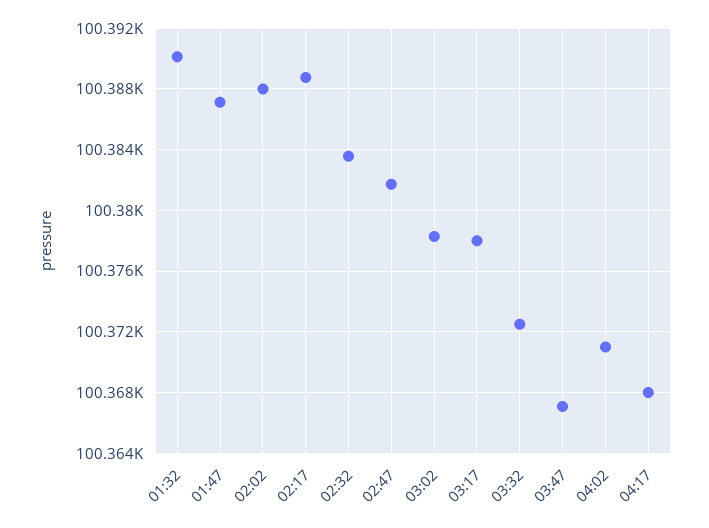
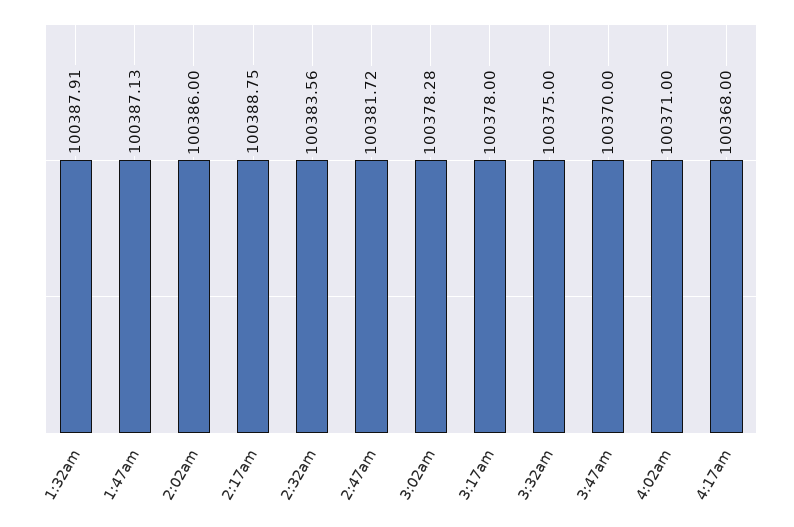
01:32: 100390 -> 100387.91
02:02: 100388 -> 100386
03:32: 100372.5 -> 100375
03:47: 100367 -> 100370

